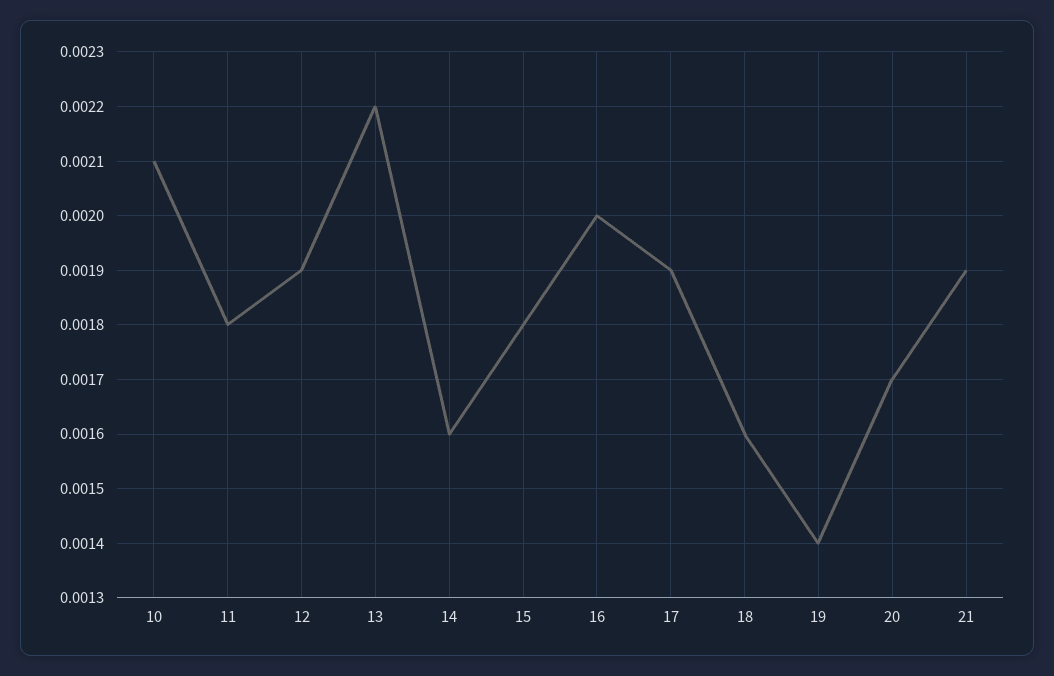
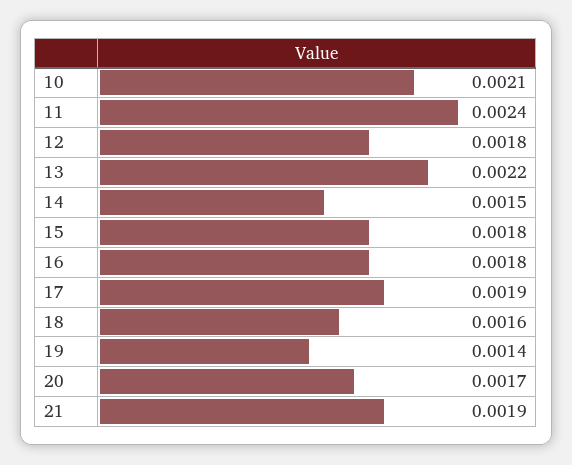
11: 0.0018 -> 0.0024
12: 0.0019 -> 0.0018
14: 0.0016 -> 0.0015
16: 0.002 -> 0.0018

